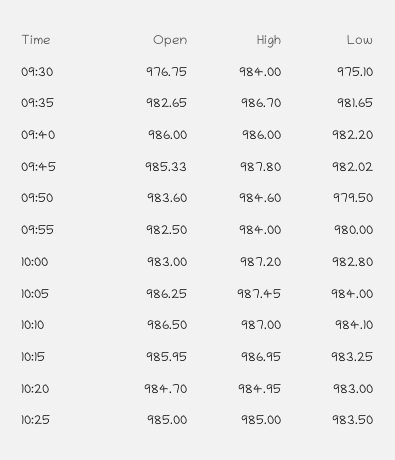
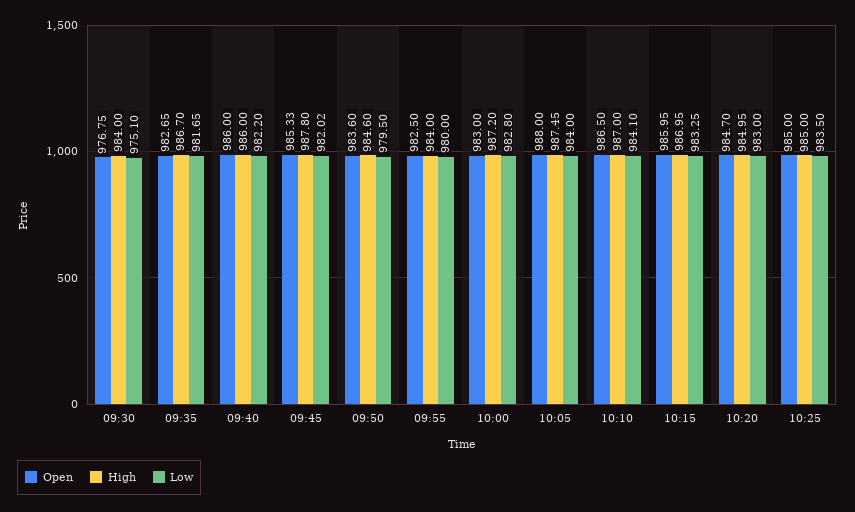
Open, 10:05: 986.25 -> 988

